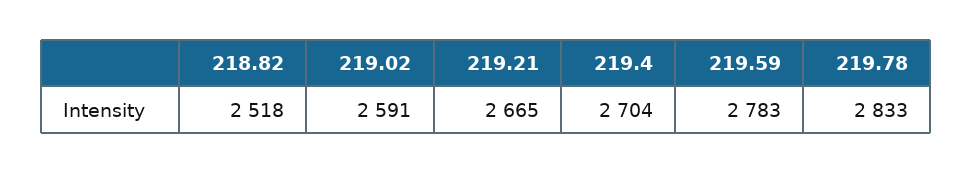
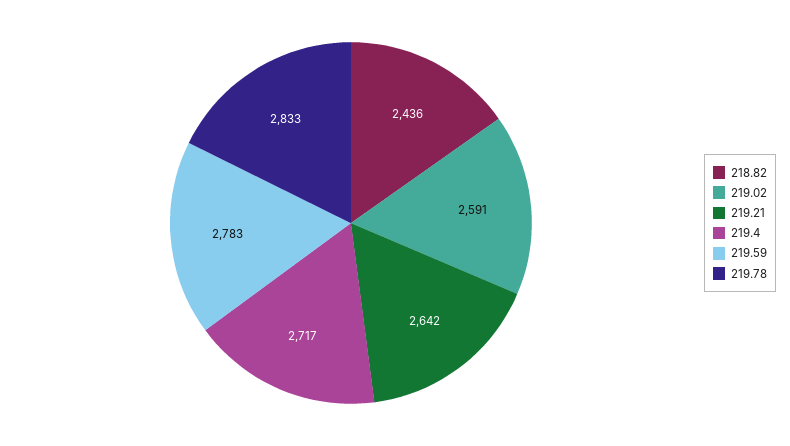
218.82: 2518 -> 2436
219.21: 2665 -> 2642
219.4: 2704 -> 2717

